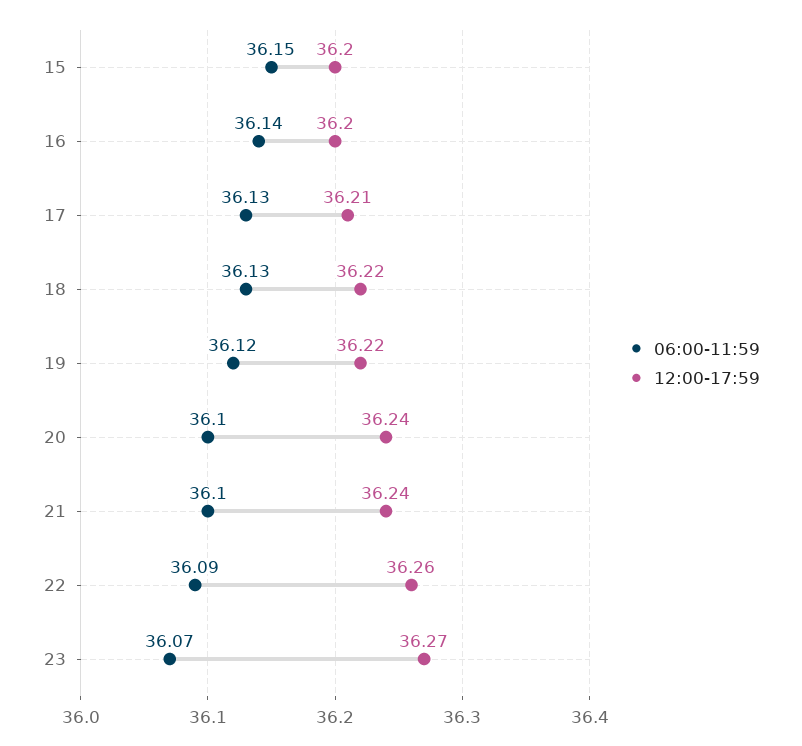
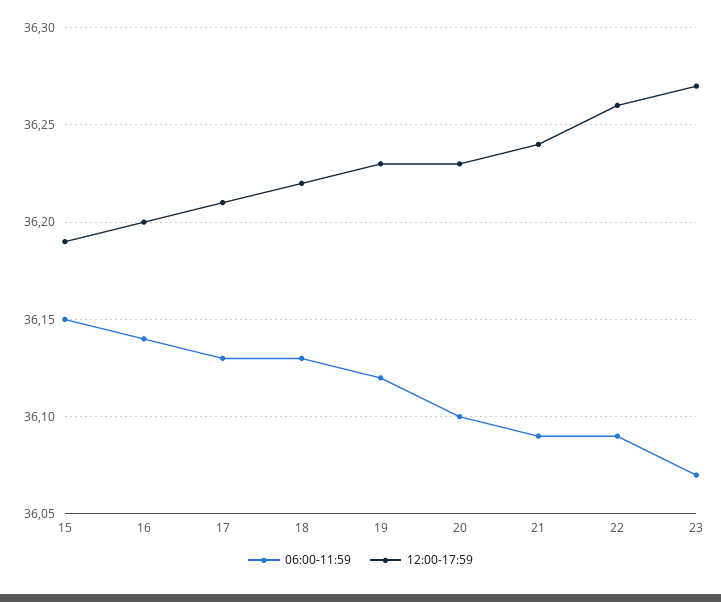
12:00-17:59, 15: 36.2 -> 36.19
12:00-17:59, 19: 36.22 -> 36.23
12:00-17:59, 20: 36.24 -> 36.23
06:00-11:59, 21: 36.1 -> 36.09

